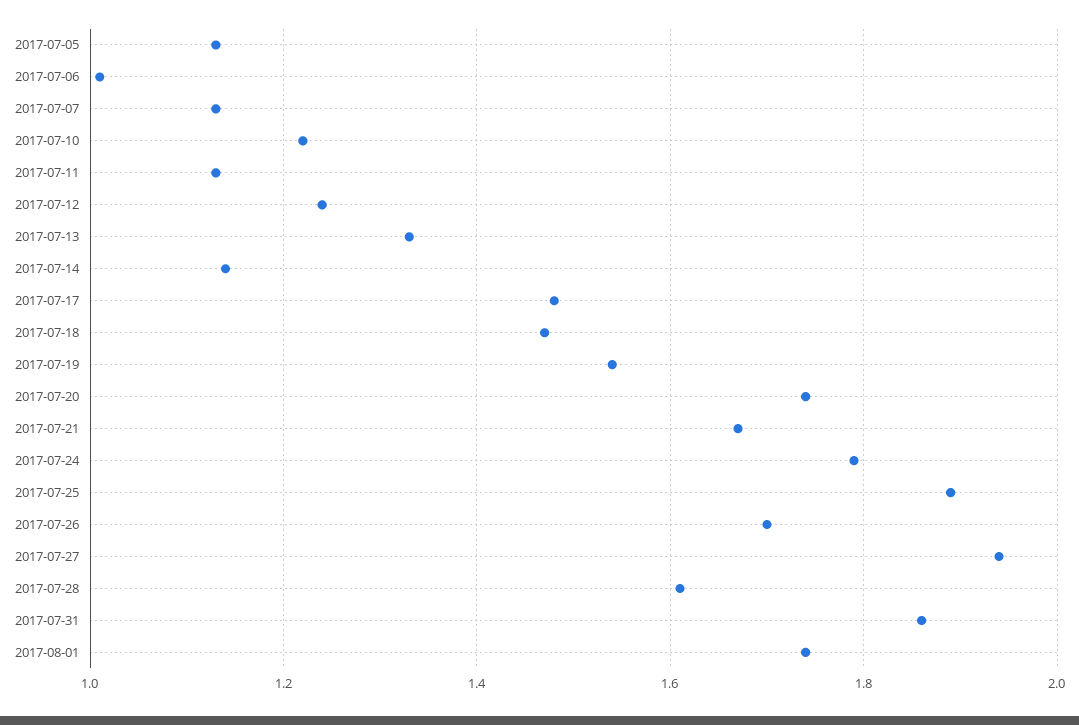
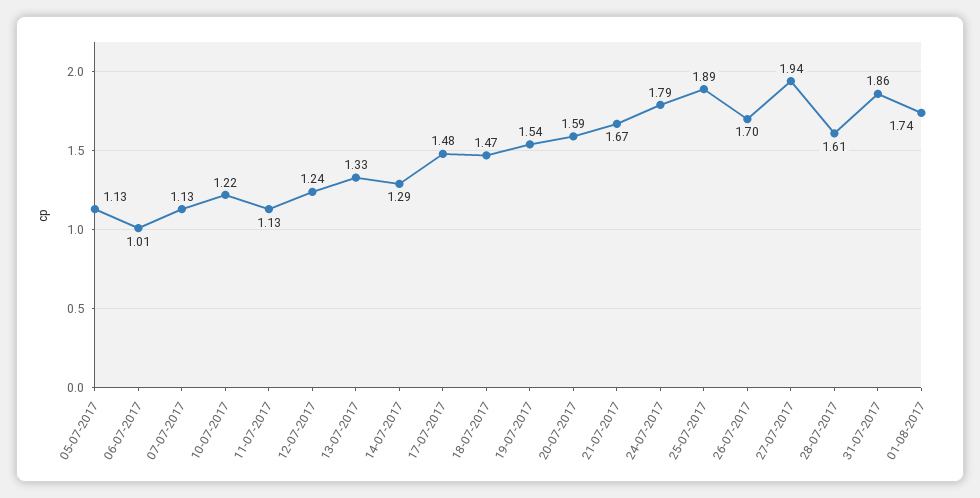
2017-07-14: 1.15 -> 1.29
2017-07-20: 1.75 -> 1.59

